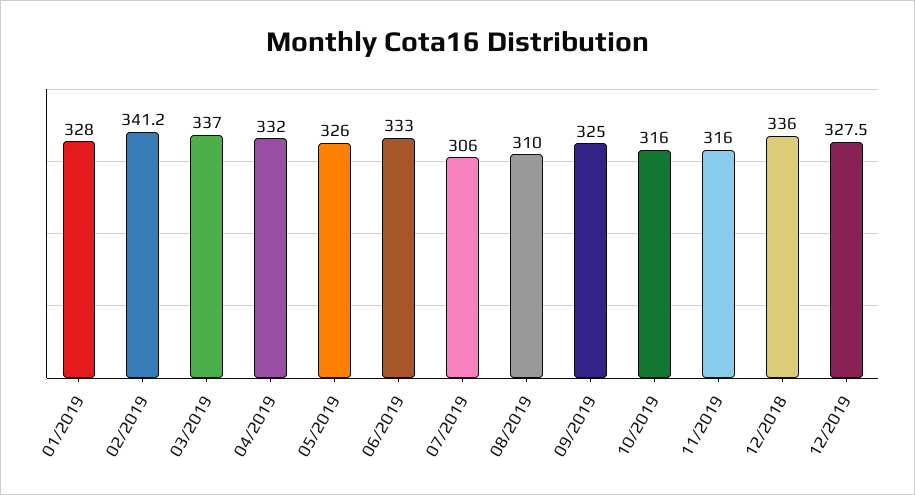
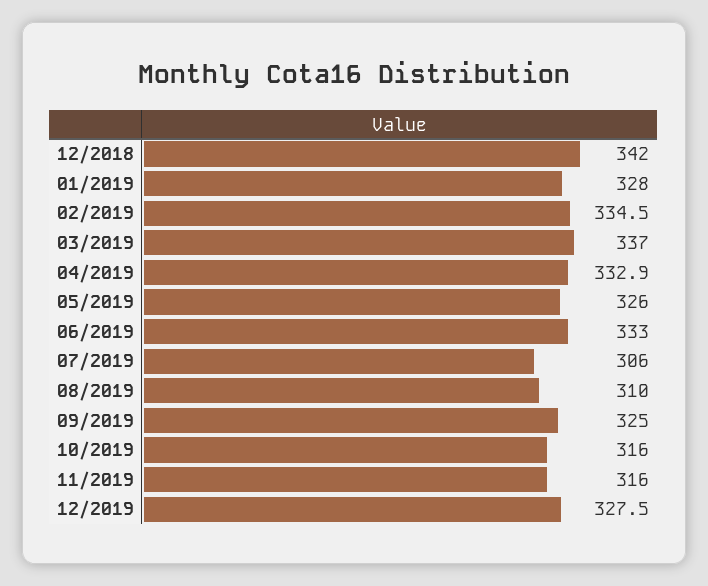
02/2019: 341.2 -> 334.5
04/2019: 332 -> 332.9
12/2018: 336 -> 342

